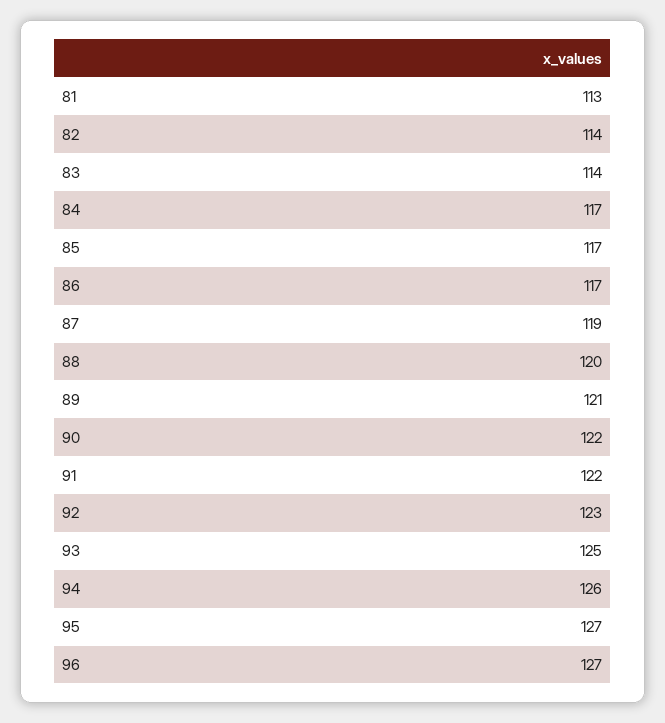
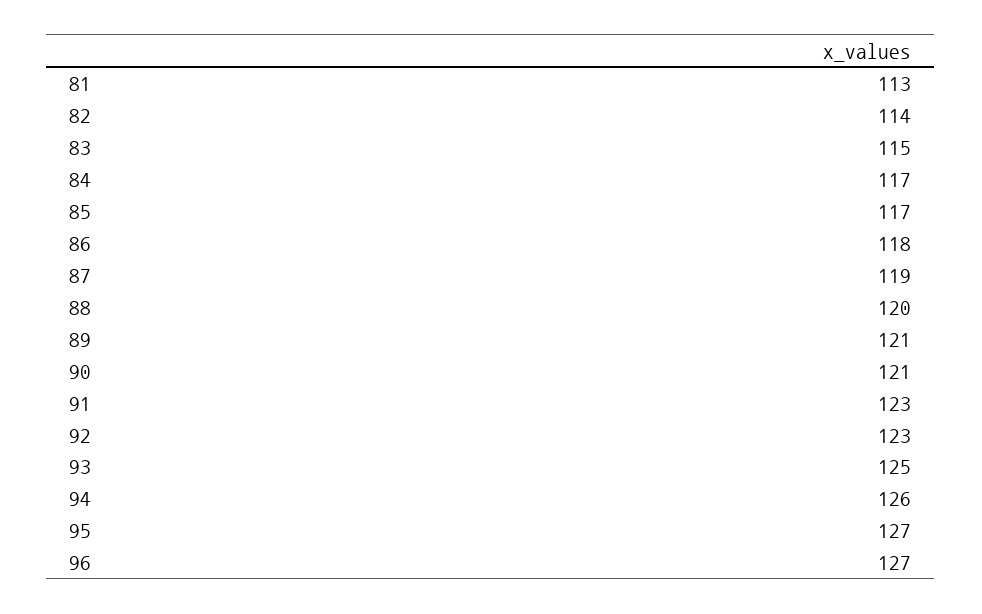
83: 114 -> 115
86: 117 -> 118
90: 122 -> 121
91: 122 -> 123

